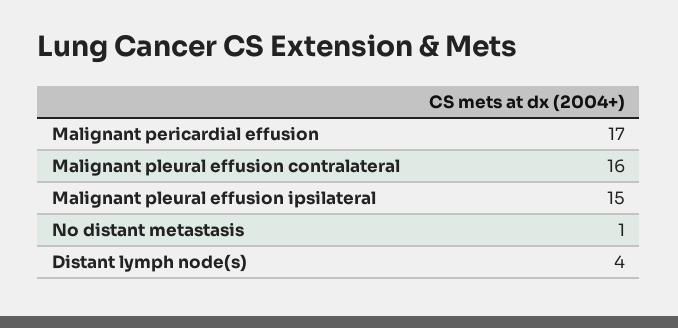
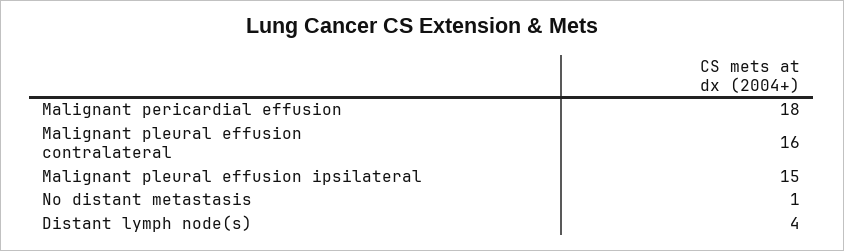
Malignant pericardial effusion: 17 -> 18

